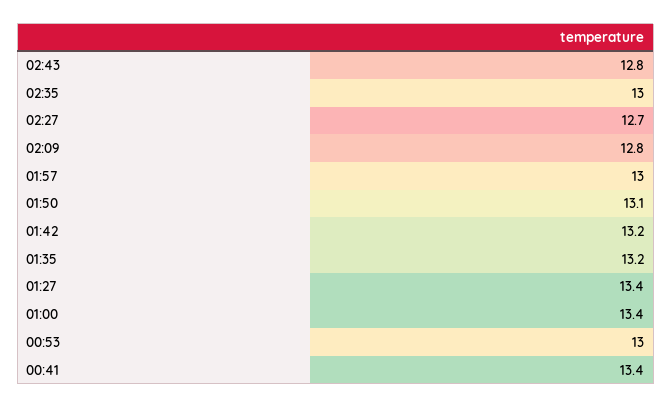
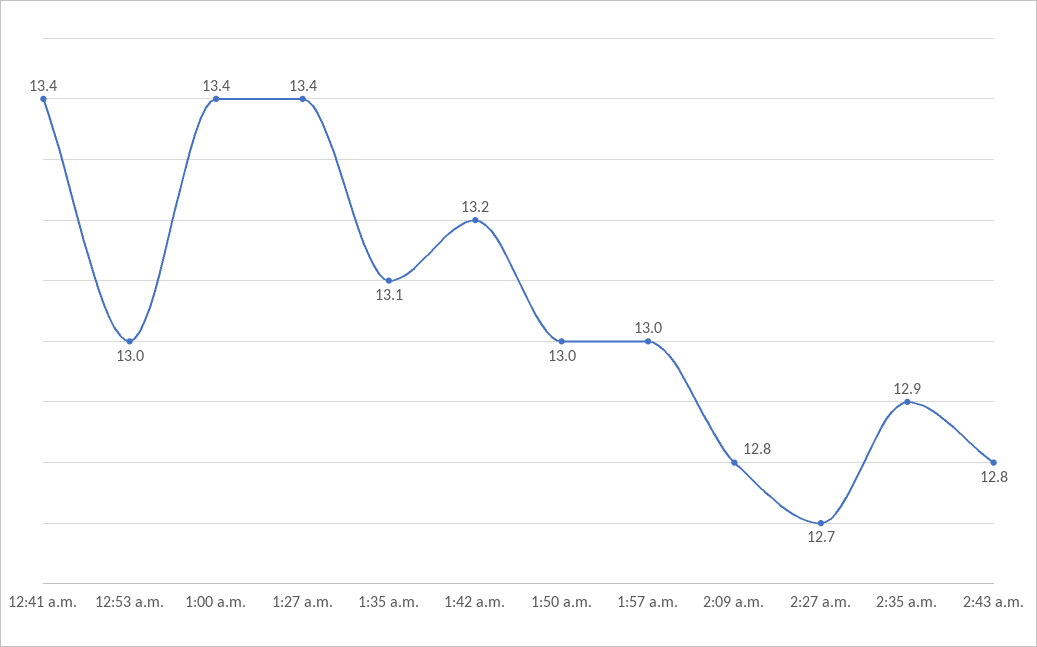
02:35: 13 -> 12.9
01:50: 13.1 -> 13
01:35: 13.2 -> 13.1

